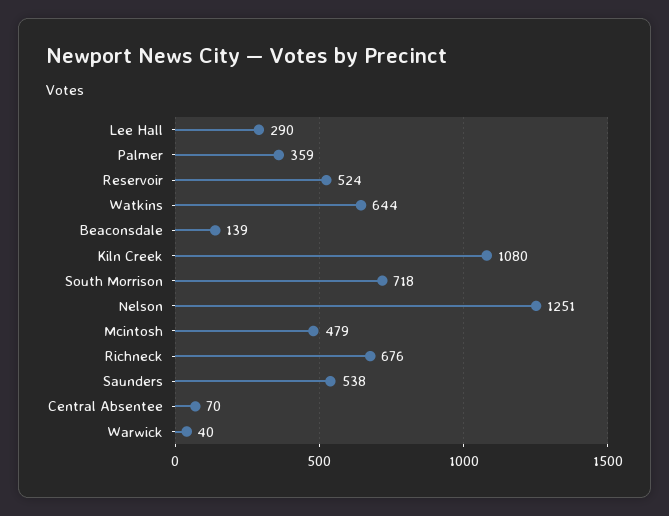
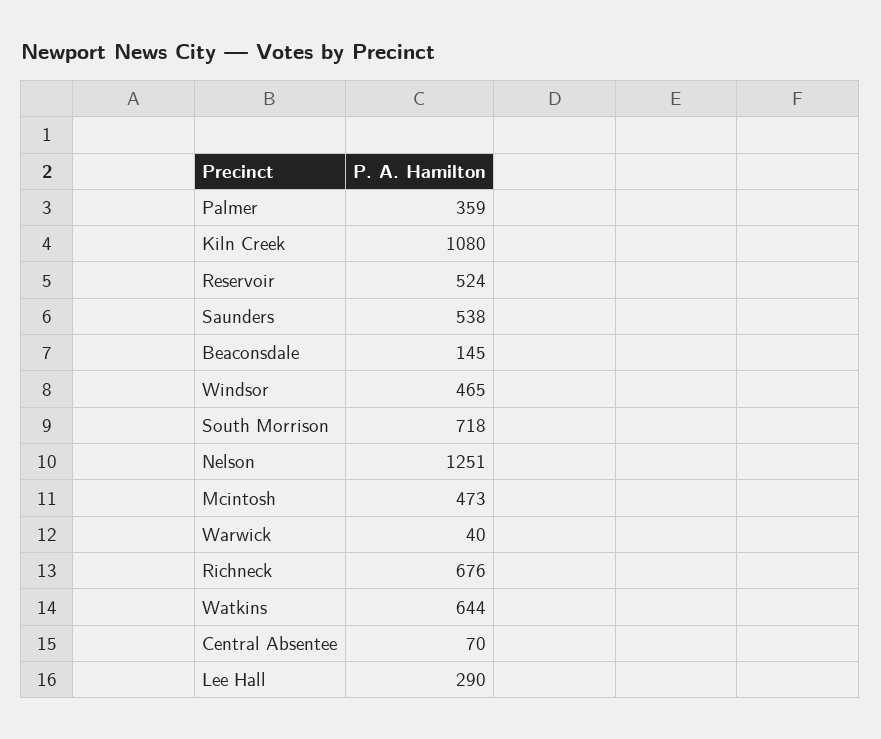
Beaconsdale: 139 -> 145
Mcintosh: 479 -> 473
Windsor: none -> 465

